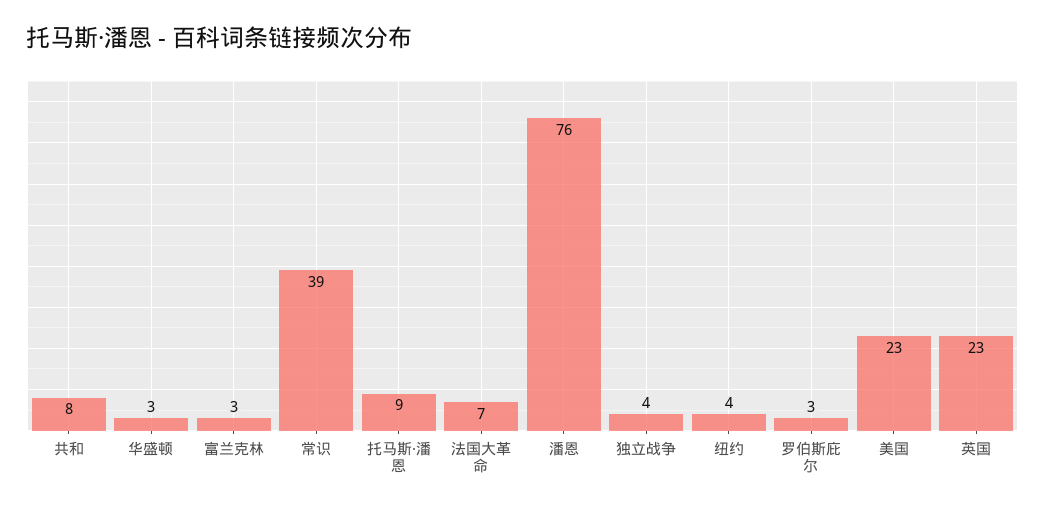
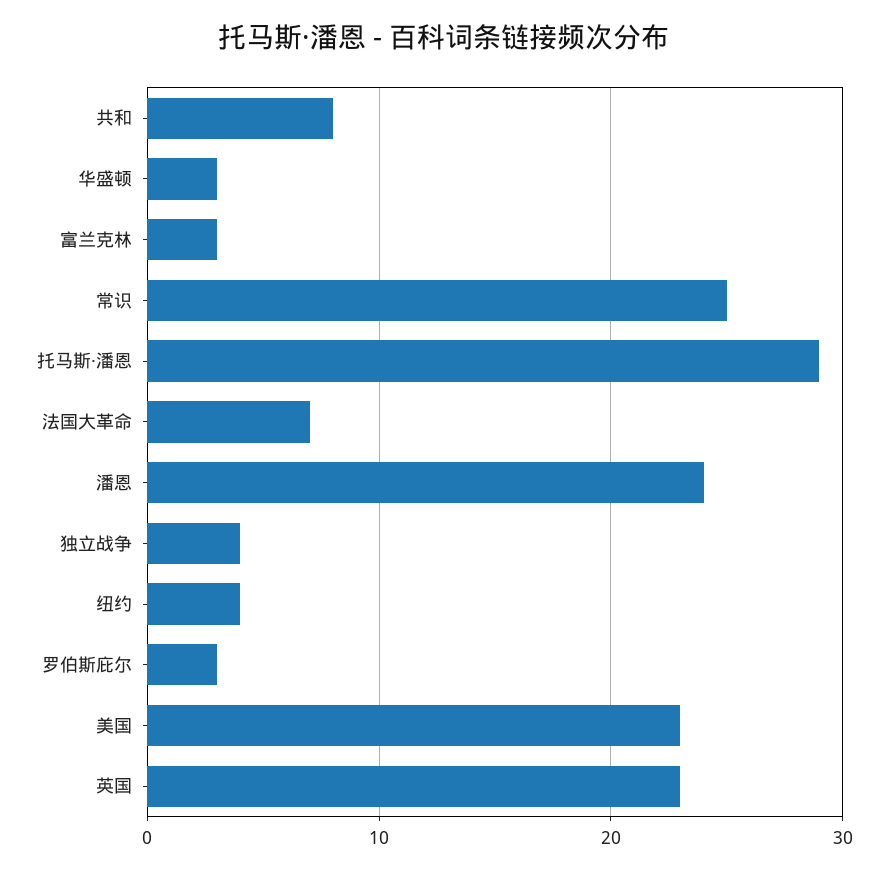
常识: 39 -> 25
托马斯·潘恩: 9 -> 29
潘恩: 76 -> 24

